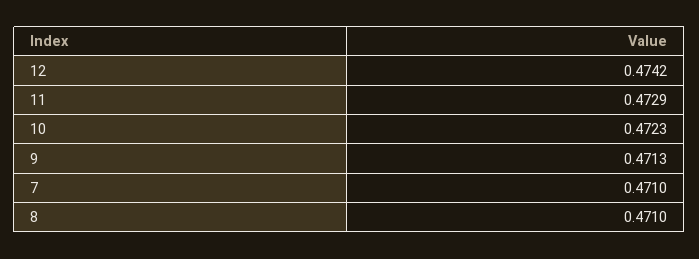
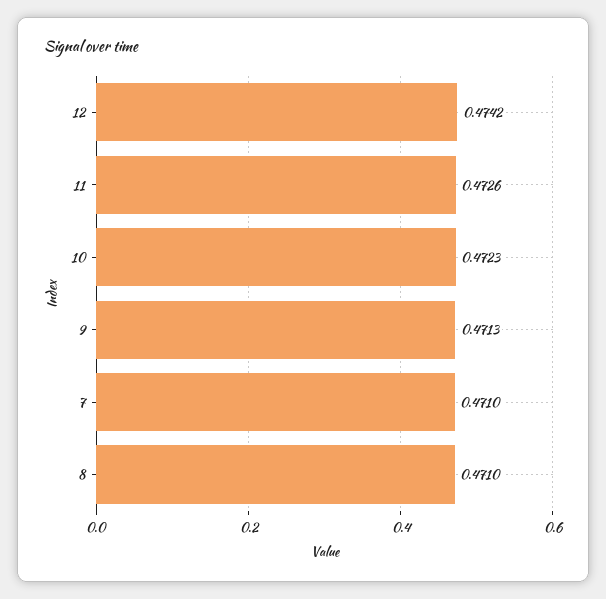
11: 0.4729 -> 0.4726

